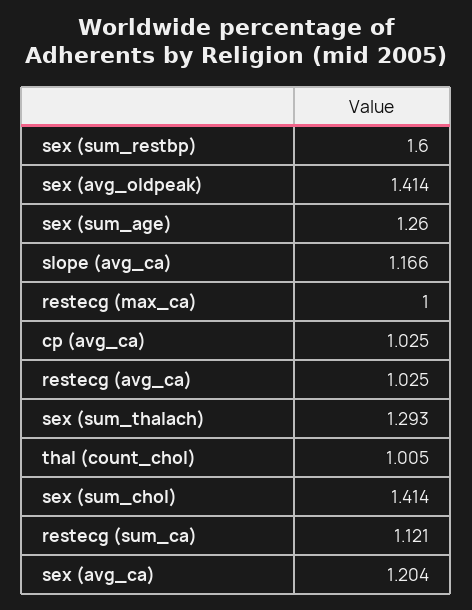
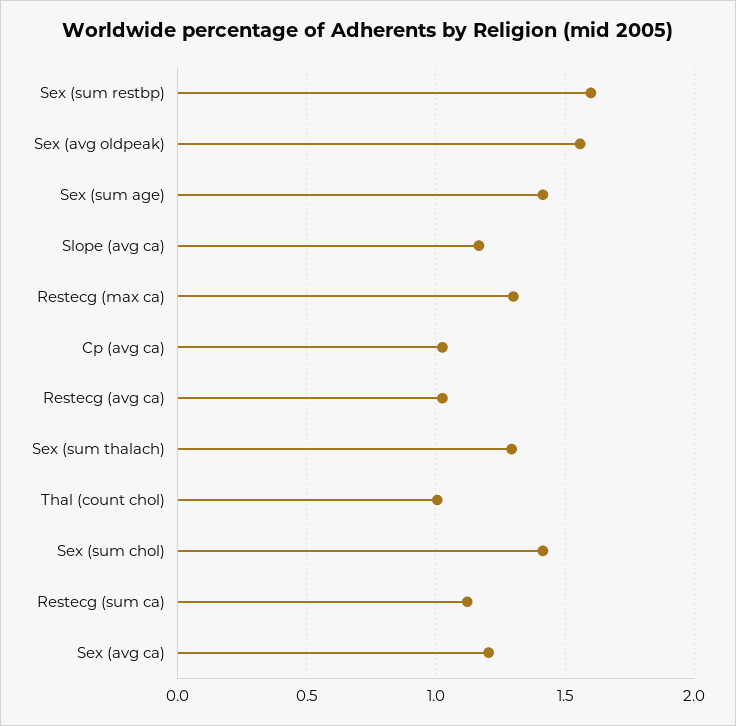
sex (avg_oldpeak): 1.414 -> 1.55
sex (sum_age): 1.26 -> 1.4
restecg (max_ca): 1 -> 1.3

